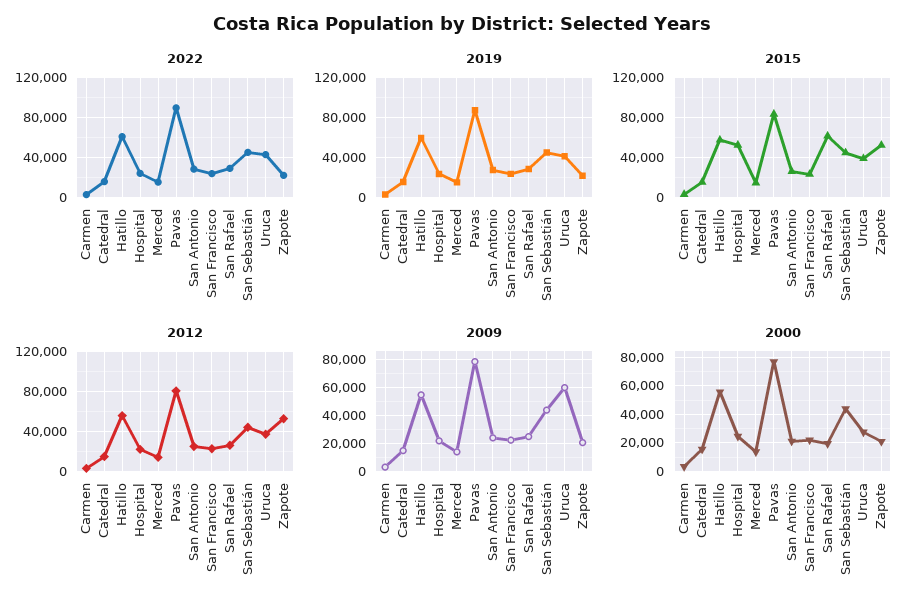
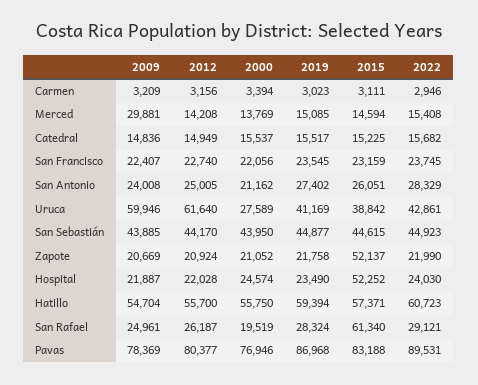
2012, Uruca: 40000 -> 61640
2012, Zapote: 50000 -> 20924
2009, Merced: 15000 -> 29881

